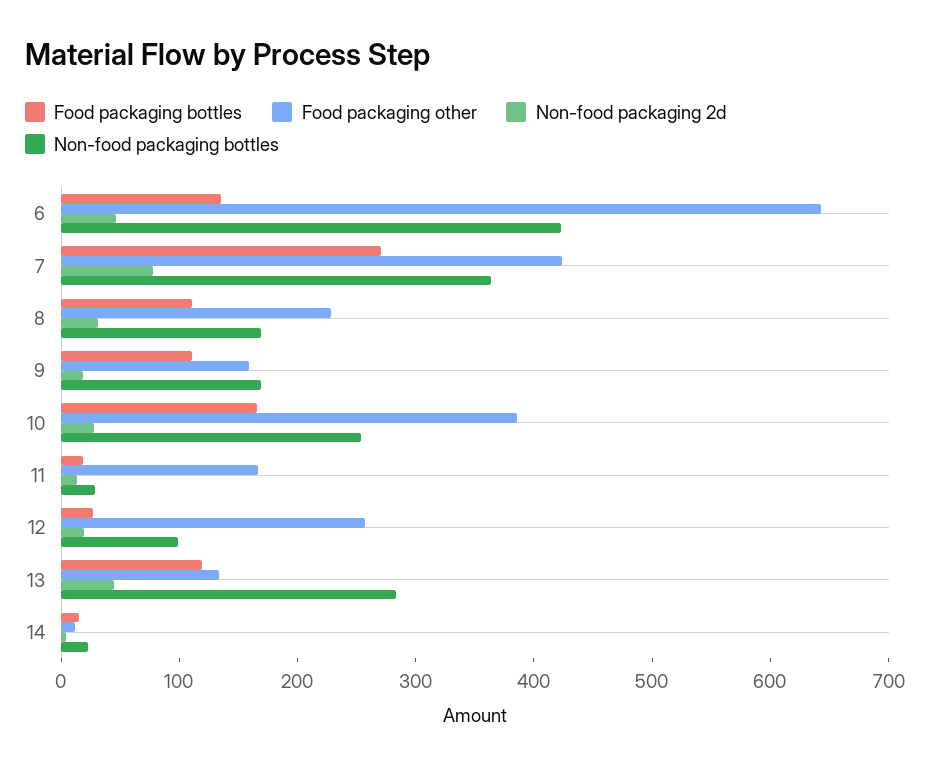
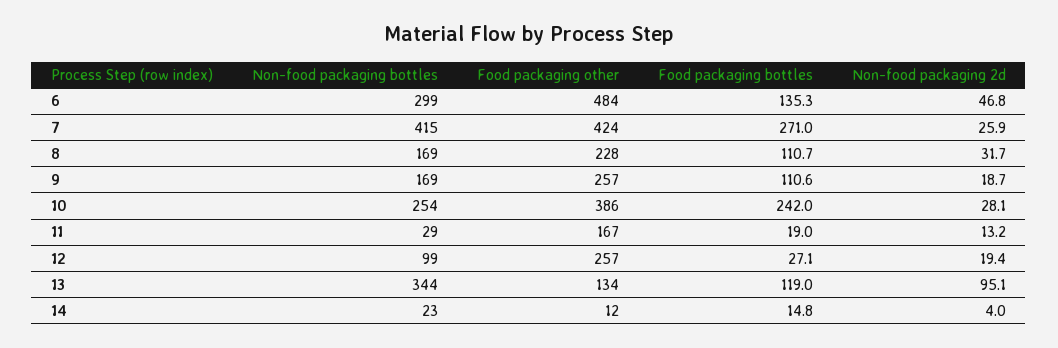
Food packaging other, 6: 640 -> 484
Non-food packaging bottles, 6: 420 -> 299
Non-food packaging 2d, 7: 80 -> 25.9
Non-food packaging bottles, 7: 360 -> 415
Food packaging other, 9: 160 -> 257
Food packaging bottles, 10: 160 -> 242
Non-food packaging 2d, 13: 40 -> 95.1
Non-food packaging bottles, 13: 280 -> 344

